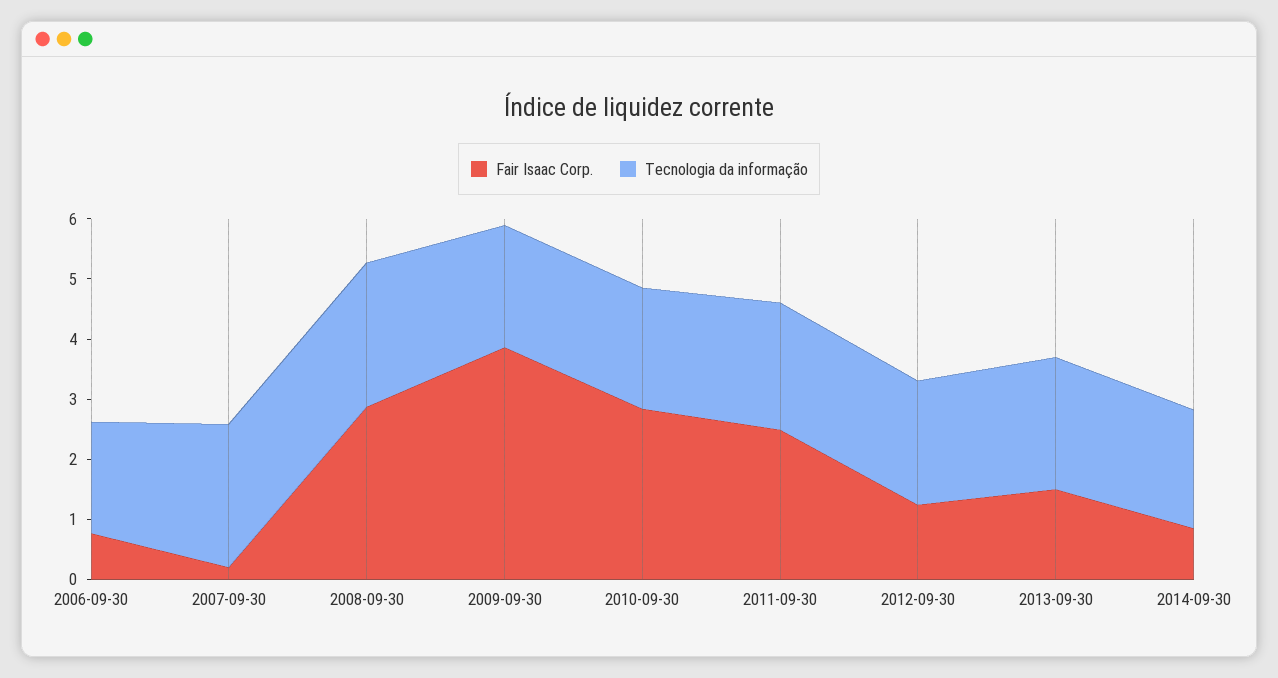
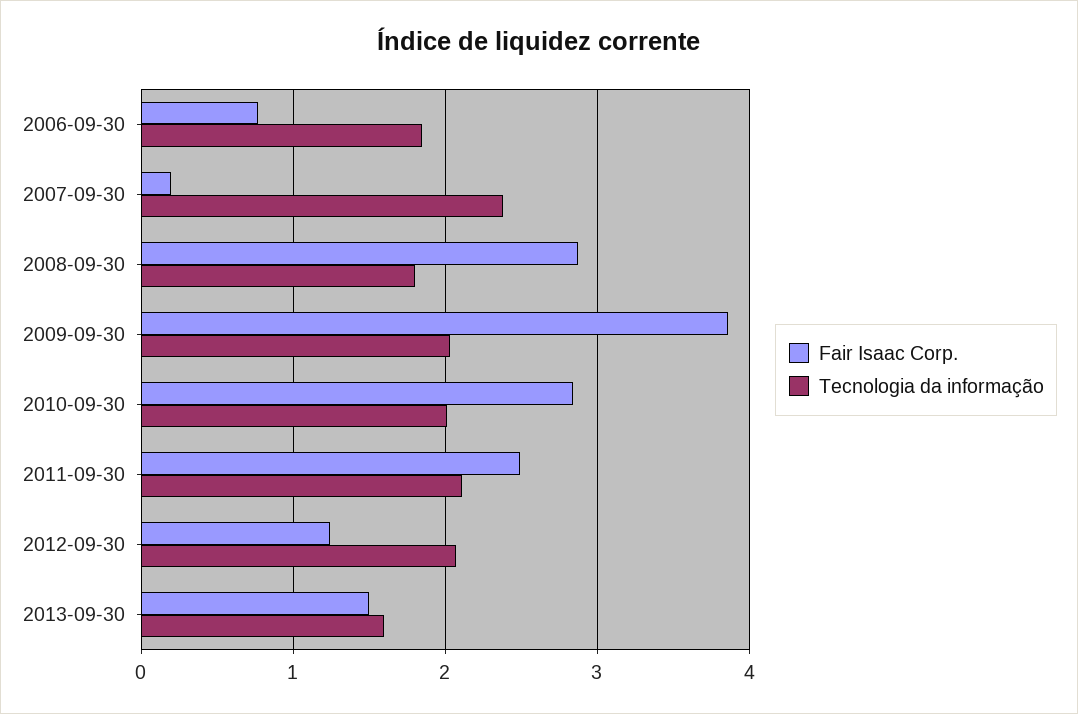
Tecnologia da informação, 2008-09-30: 2.4 -> 1.8
Tecnologia da informação, 2013-09-30: 2.2 -> 1.6
Fair Isaac Corp., 2014-09-30: 0.8 -> none
Tecnologia da informação, 2014-09-30: 2 -> none

